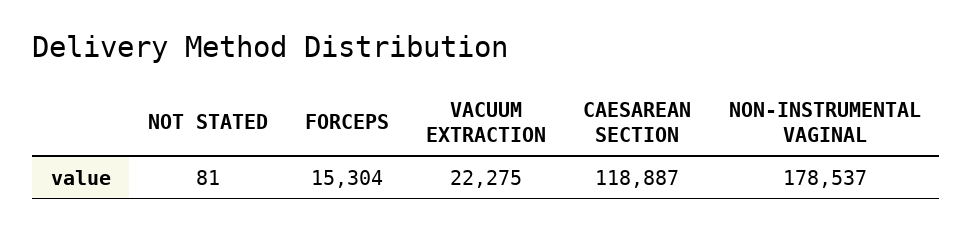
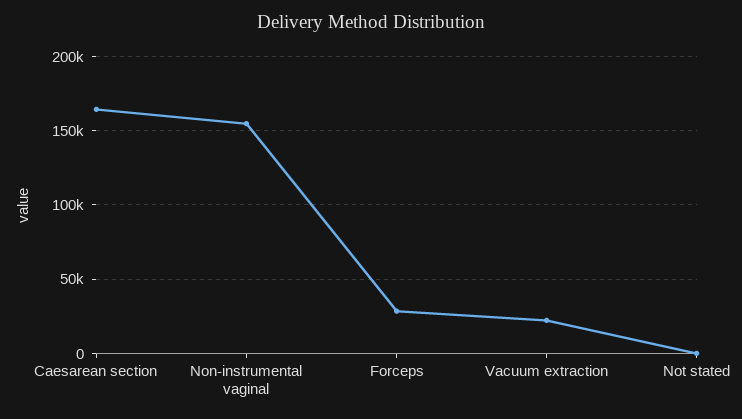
FORCEPS: 15304 -> 30000
CAESAREAN SECTION: 118887 -> 165000
NON-INSTRUMENTAL VAGINAL: 178537 -> 155000

